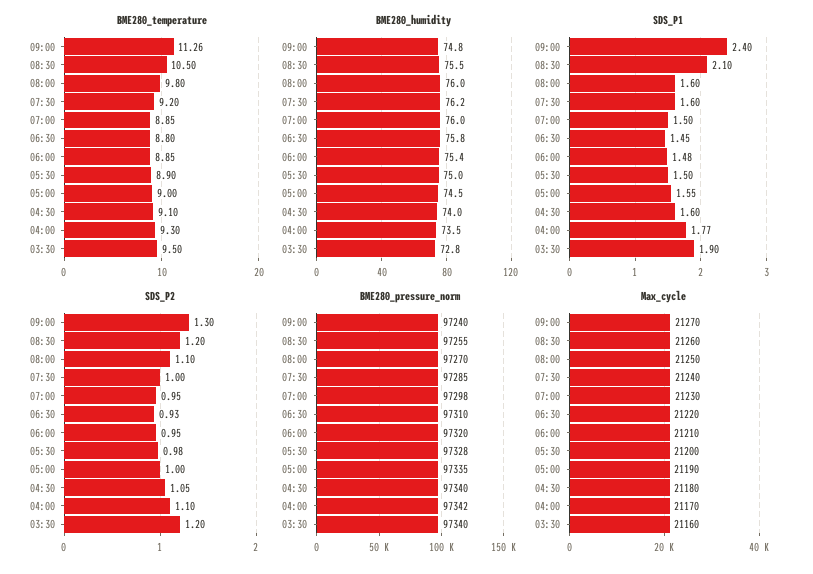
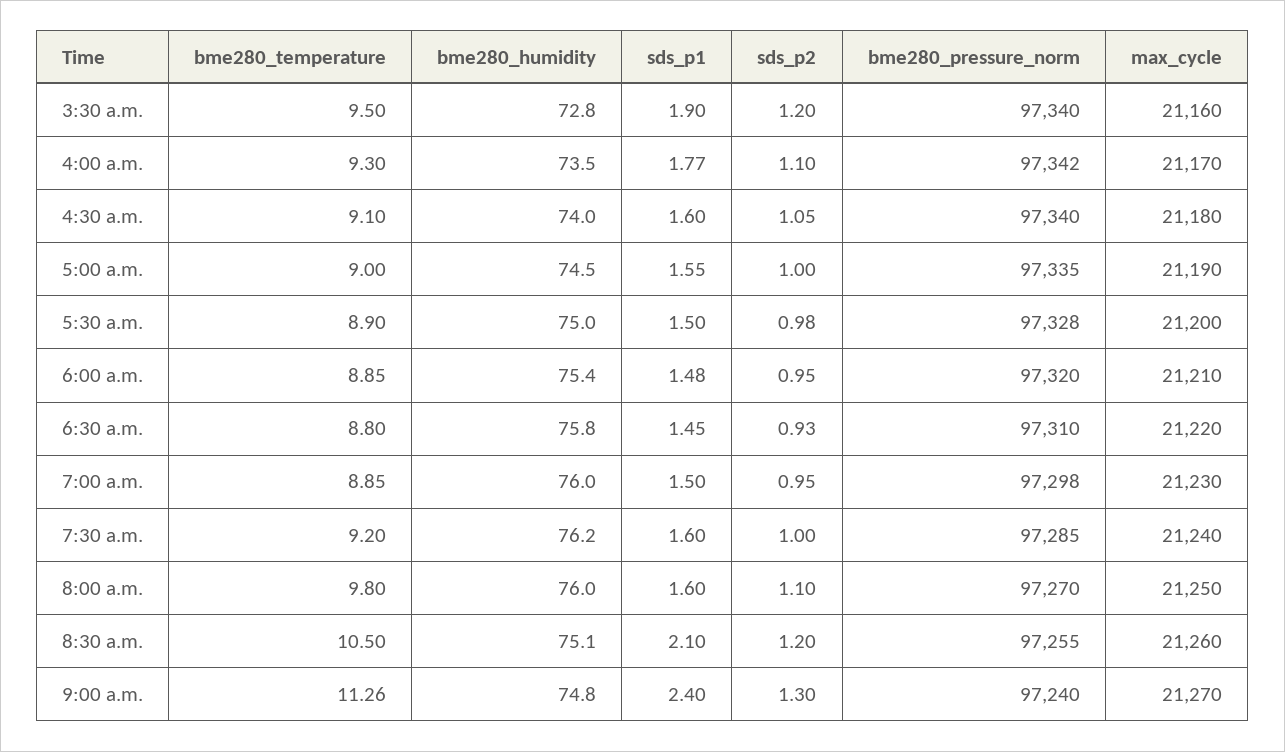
BME280_humidity, 08:30: 75.5 -> 75.1

